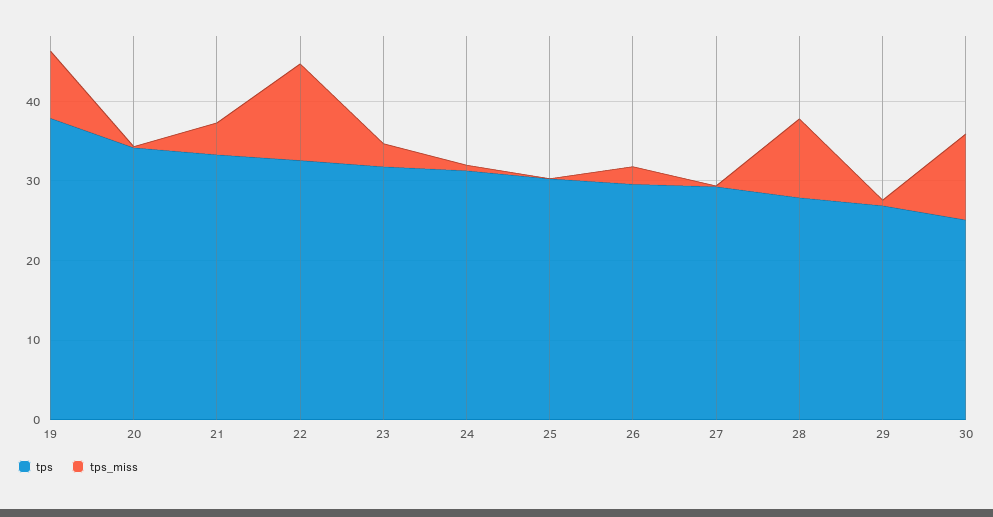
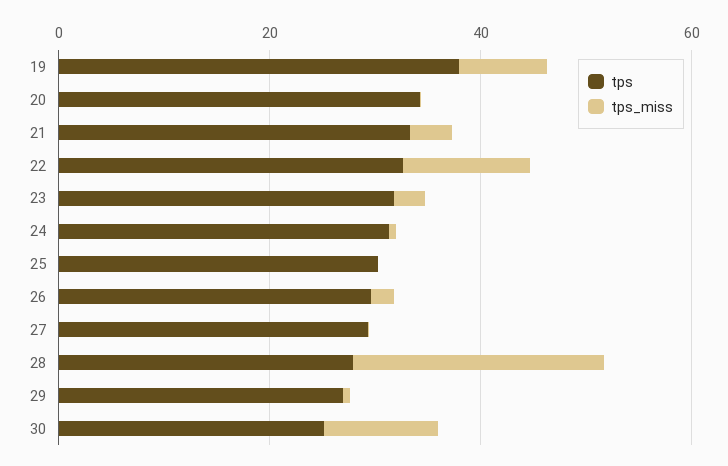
tps_miss, 28: 10 -> 25

